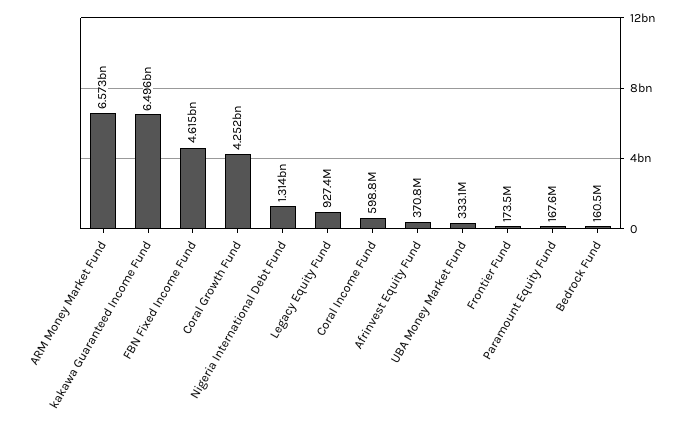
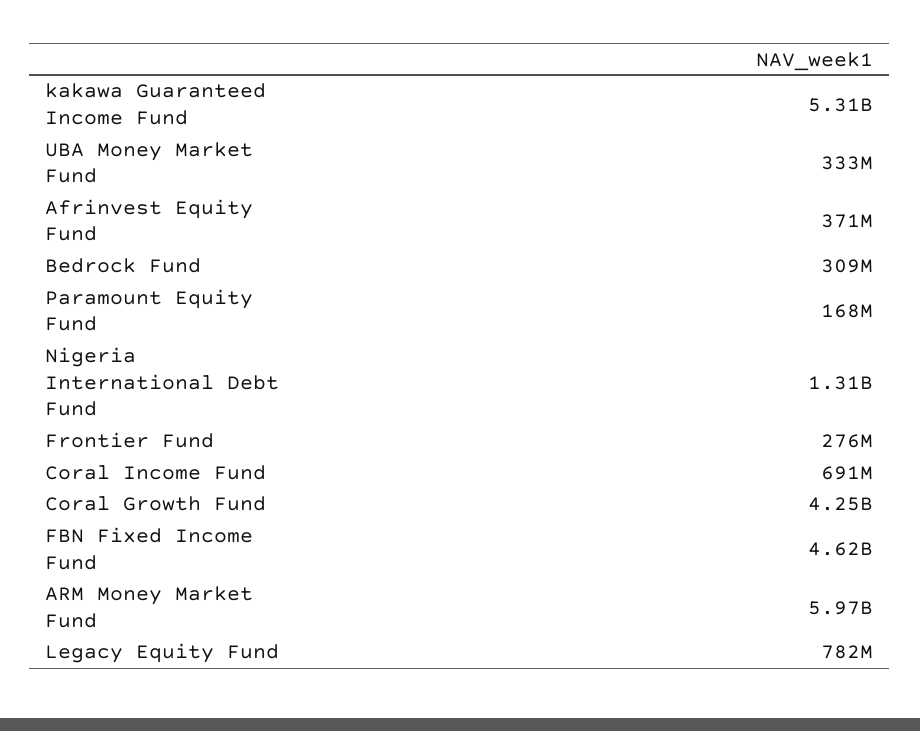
ARM Money Market Fund: 6573000000 -> 5970000000
kakawa Guaranteed Income Fund: 6496000000 -> 5310000000
Legacy Equity Fund: 927400000 -> 782000000
Coral Income Fund: 598800000 -> 691000000
Frontier Fund: 173500000 -> 276000000
Bedrock Fund: 160500000 -> 309000000

